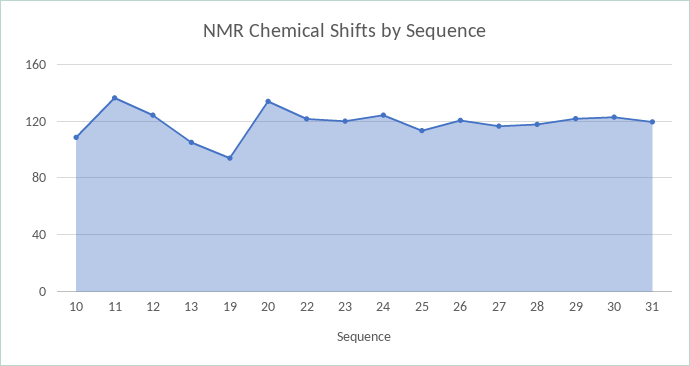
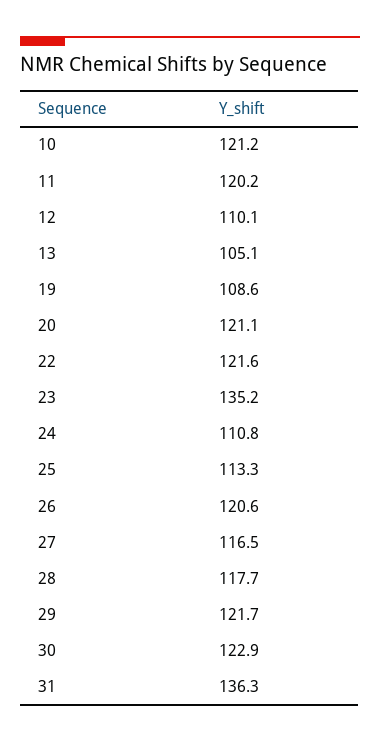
10: 110 -> 121.2
11: 135 -> 120.2
12: 125 -> 110.1
19: 95 -> 108.6
20: 135 -> 121.1
23: 120 -> 135.2
24: 125 -> 110.8
31: 120 -> 136.3

